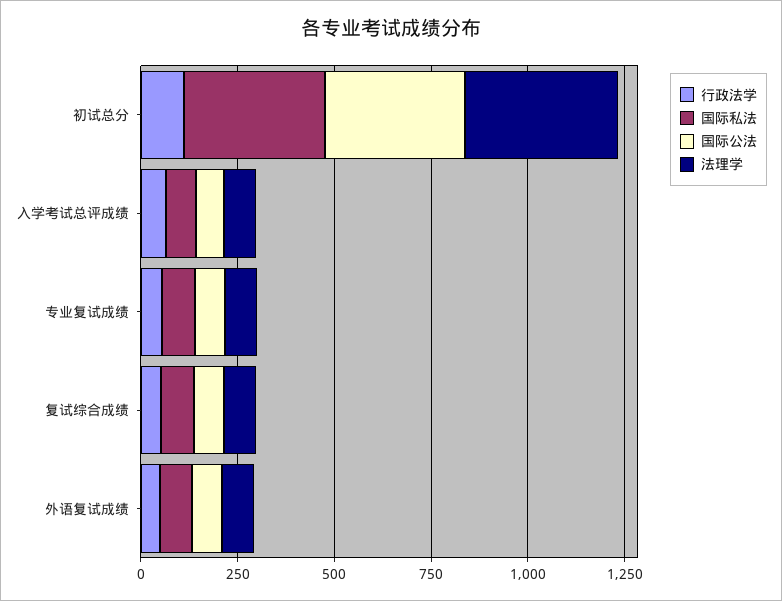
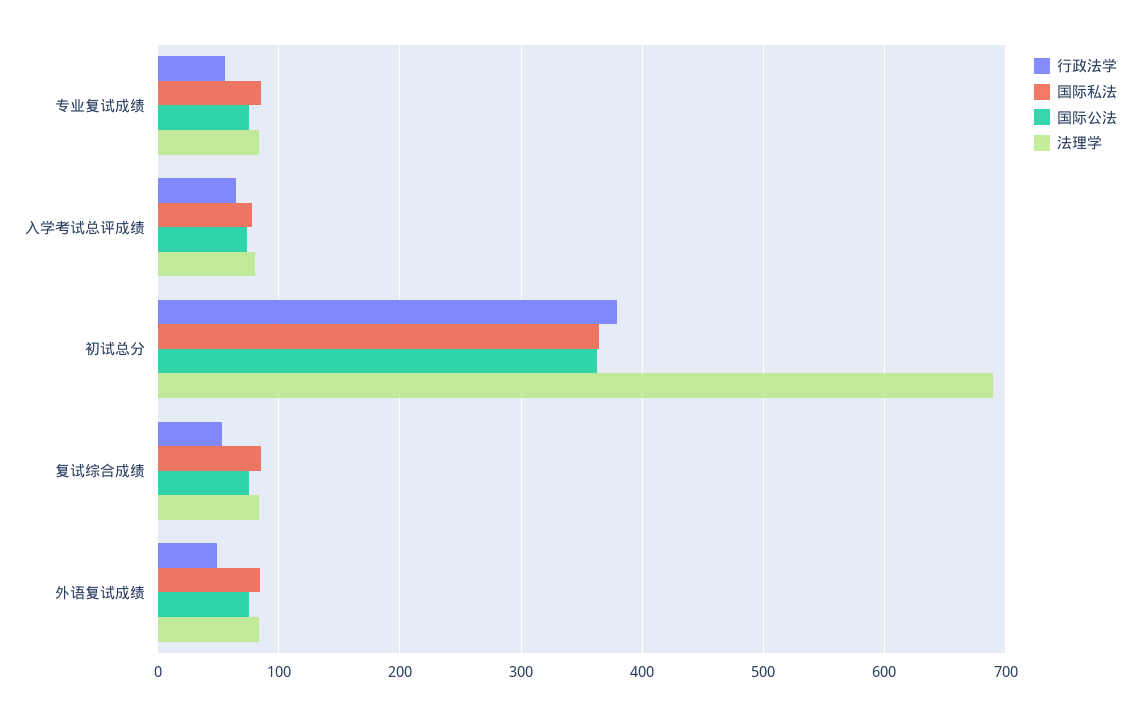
行政法学, 初试总分: 100 -> 380
法理学, 初试总分: 400 -> 690

